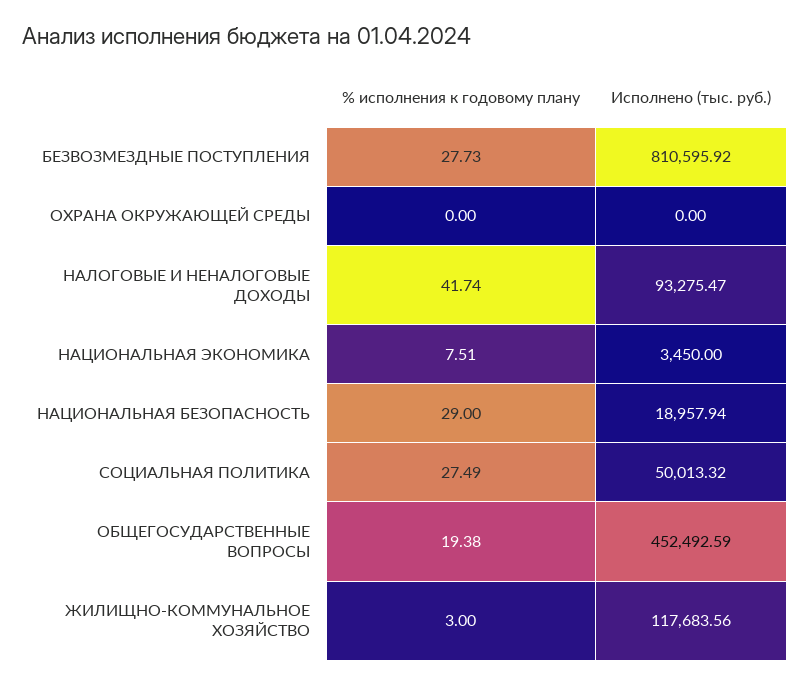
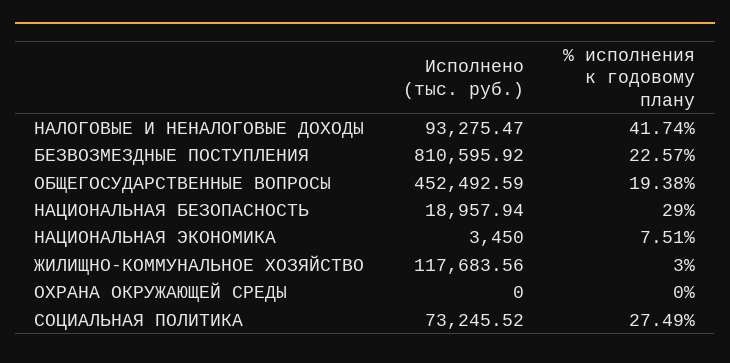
% исполнения к годовому плану, БЕЗВОЗМЕЗДНЫЕ ПОСТУПЛЕНИЯ: 27.73 -> 22.57
Исполнено (тыс. руб.), СОЦИАЛЬНАЯ ПОЛИТИКА: 50013.32 -> 73245.52

